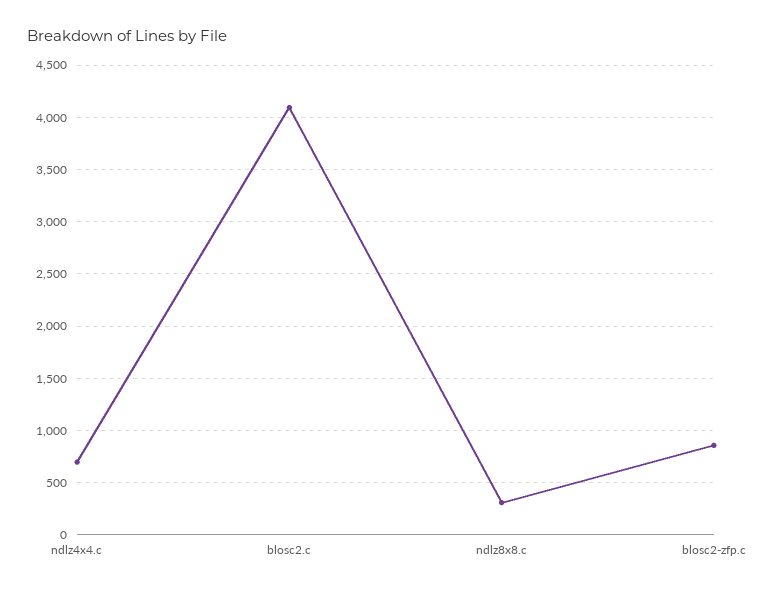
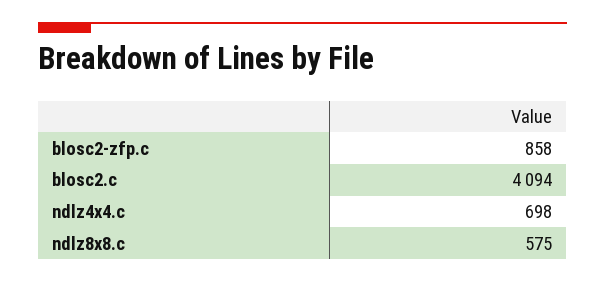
ndlz8x8.c: 300 -> 575

